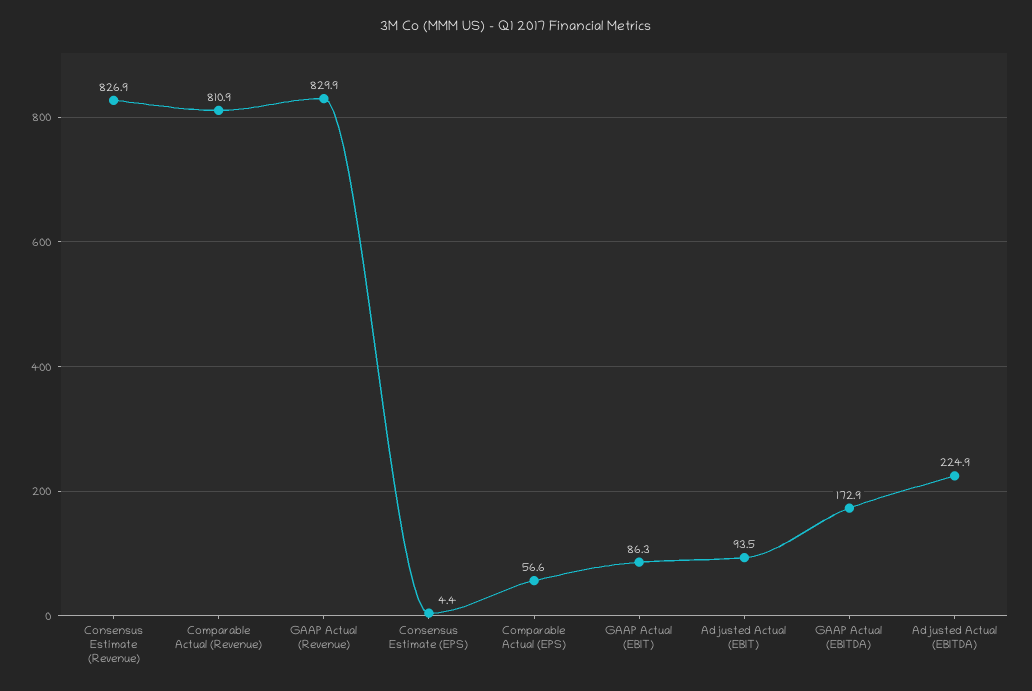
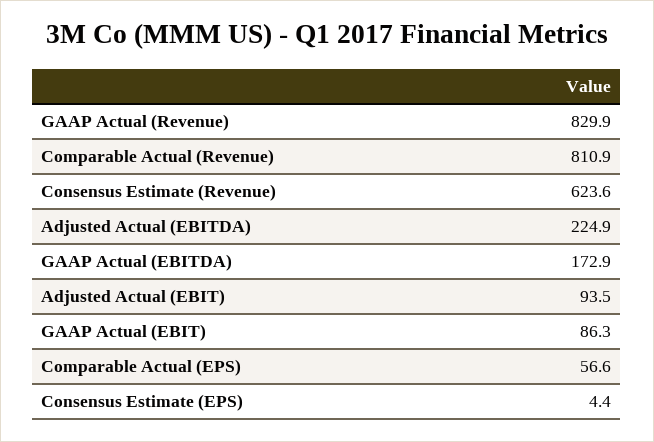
Consensus Estimate (Revenue): 826.9 -> 623.6

